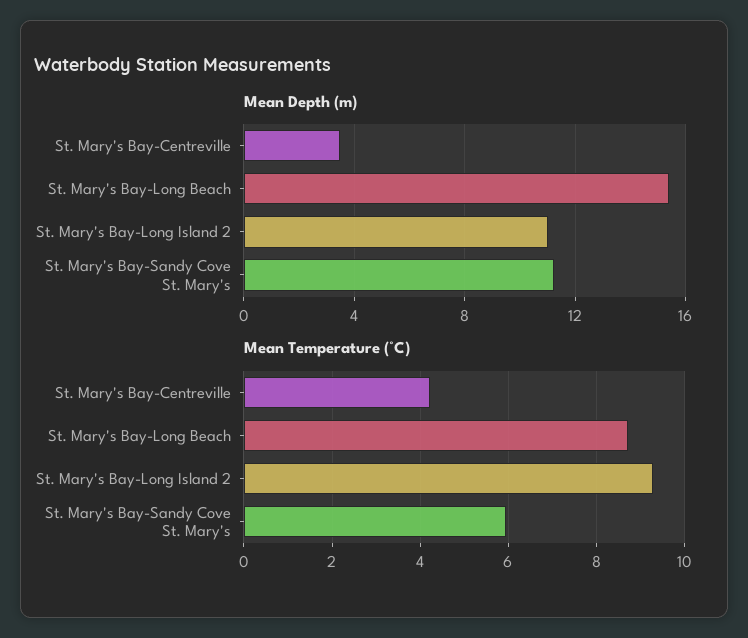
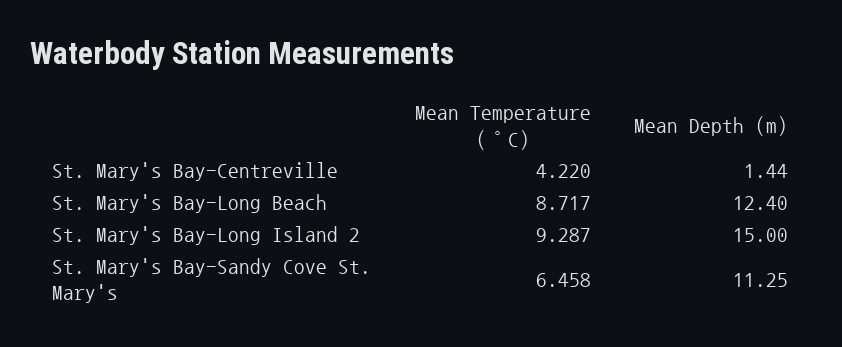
Mean Depth (m), St. Mary's Bay-Centreville: 3.5 -> 1.44
Mean Depth (m), St. Mary's Bay-Long Beach: 15.5 -> 12.4
Mean Depth (m), St. Mary's Bay-Long Island 2: 11 -> 15
Mean Temperature (°C), St. Mary's Bay-Sandy Cove St. Mary's: 6 -> 6.458

